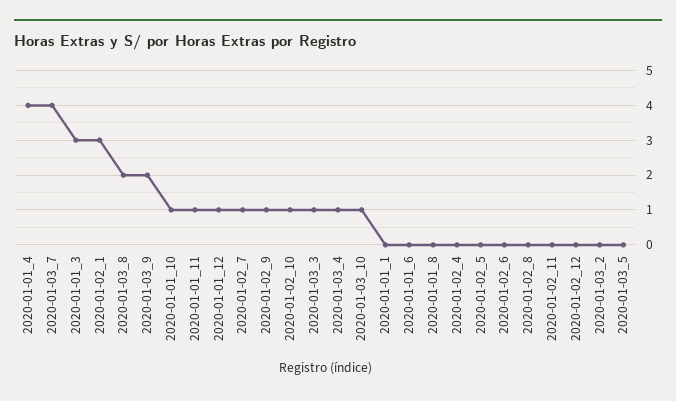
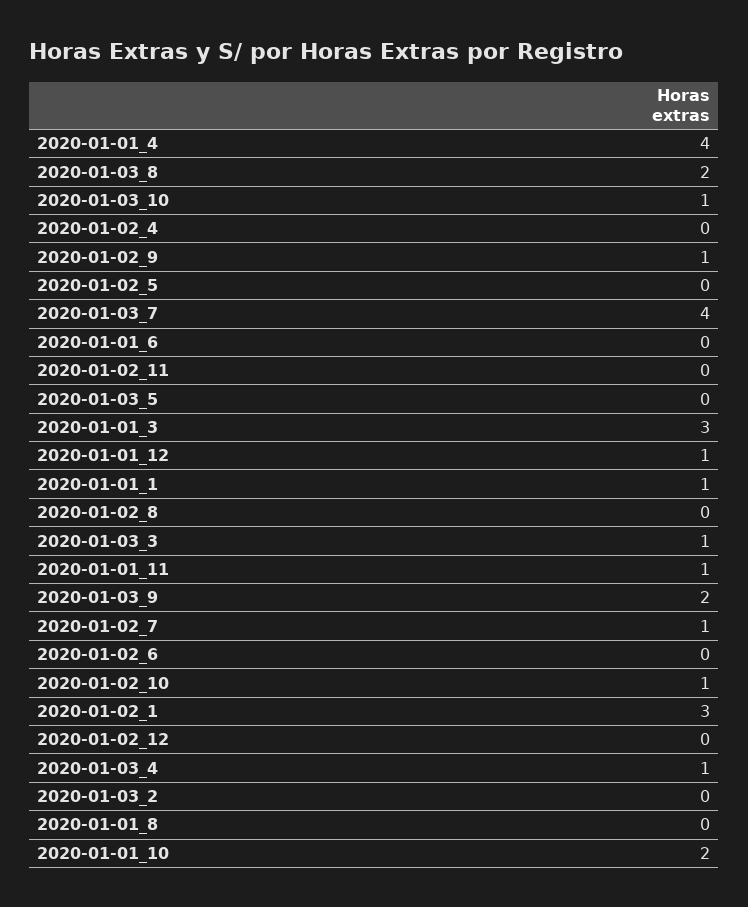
2020-01-01_10: 1 -> 2
2020-01-01_1: 0 -> 1

